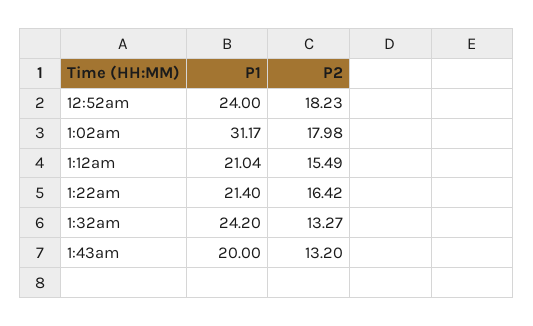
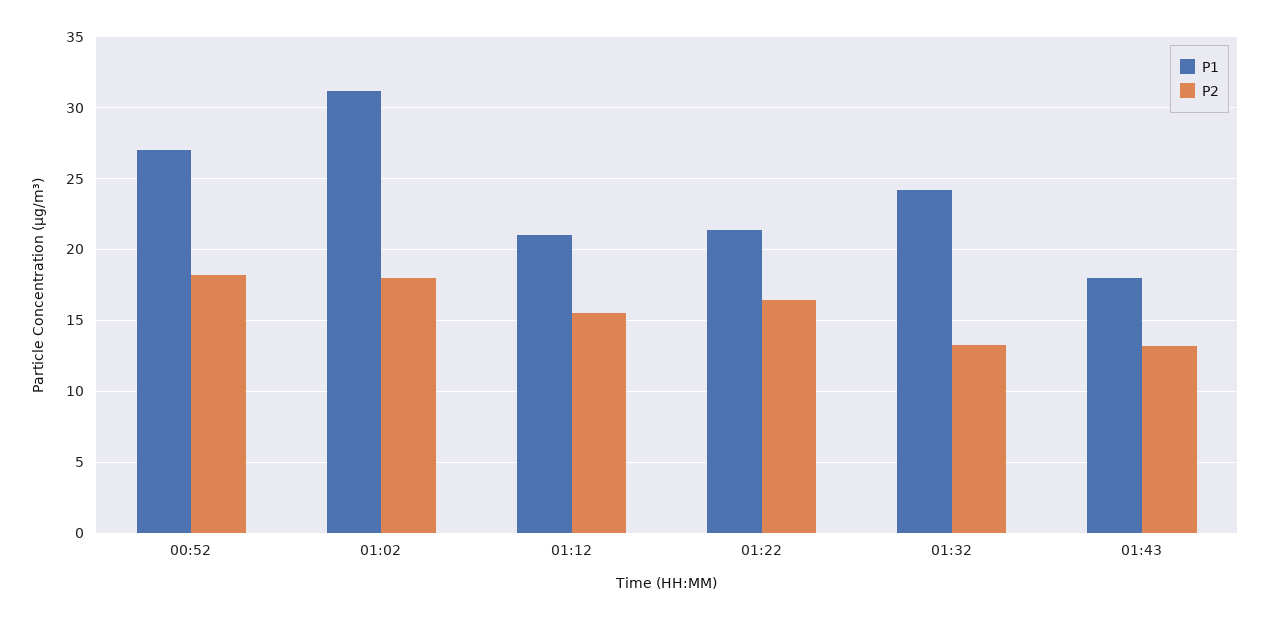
P1, 12:52am: 24 -> 27
P1, 1:43am: 20 -> 18

